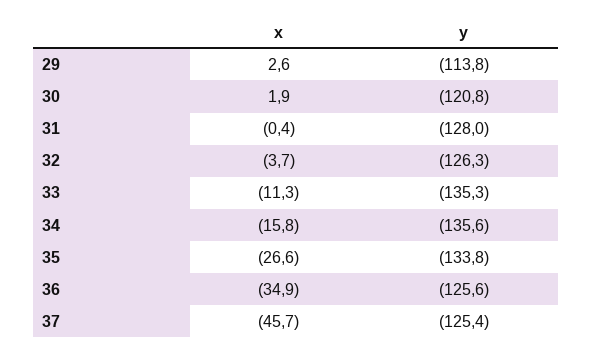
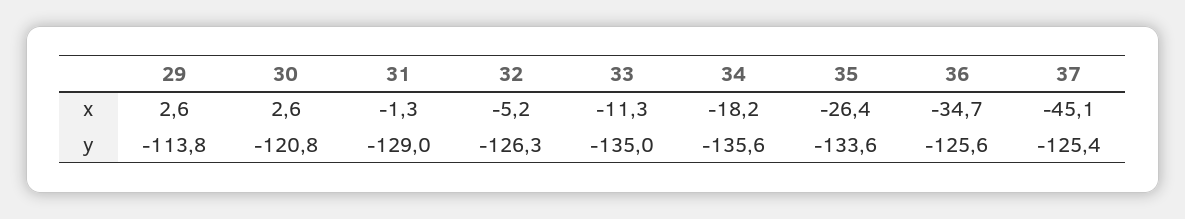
x, 30: 1.9 -> 2.6
x, 31: -0.4 -> -1.3
y, 31: -128 -> -129
x, 32: -3.7 -> -5.2
y, 33: -135.3 -> -135
x, 34: -15.8 -> -18.2
x, 35: -26.6 -> -26.4
y, 35: -133.8 -> -133.6
x, 36: -34.9 -> -34.7
x, 37: -45.7 -> -45.1

